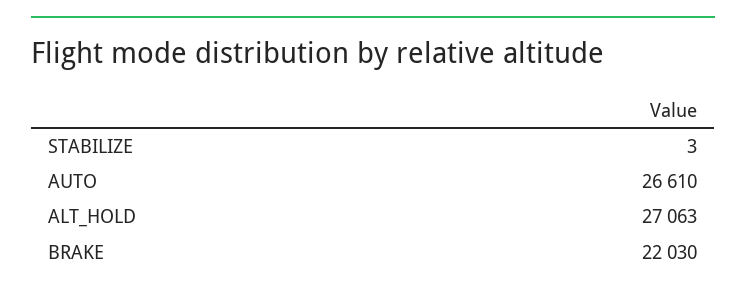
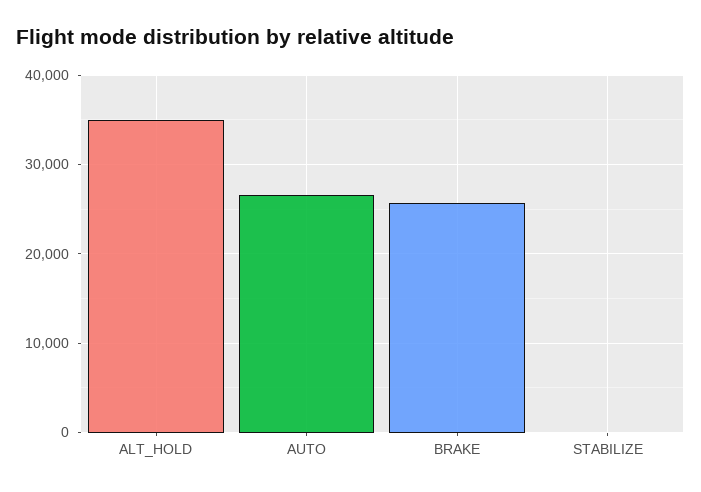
ALT_HOLD: 27063 -> 35000
BRAKE: 22030 -> 26000

